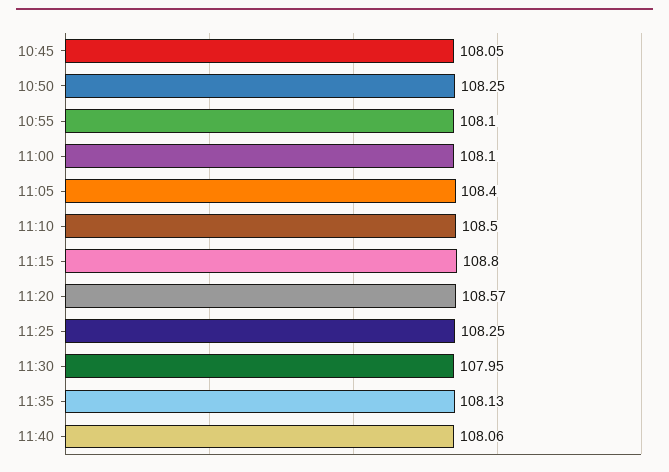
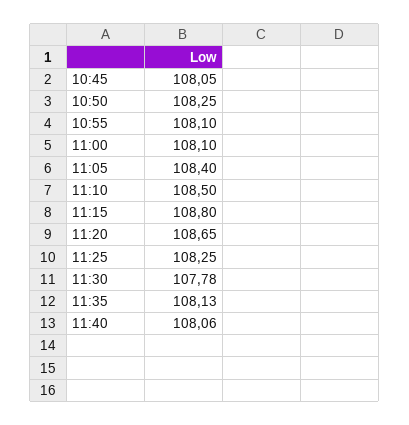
11:20: 108.57 -> 108.65
11:30: 107.95 -> 107.78

